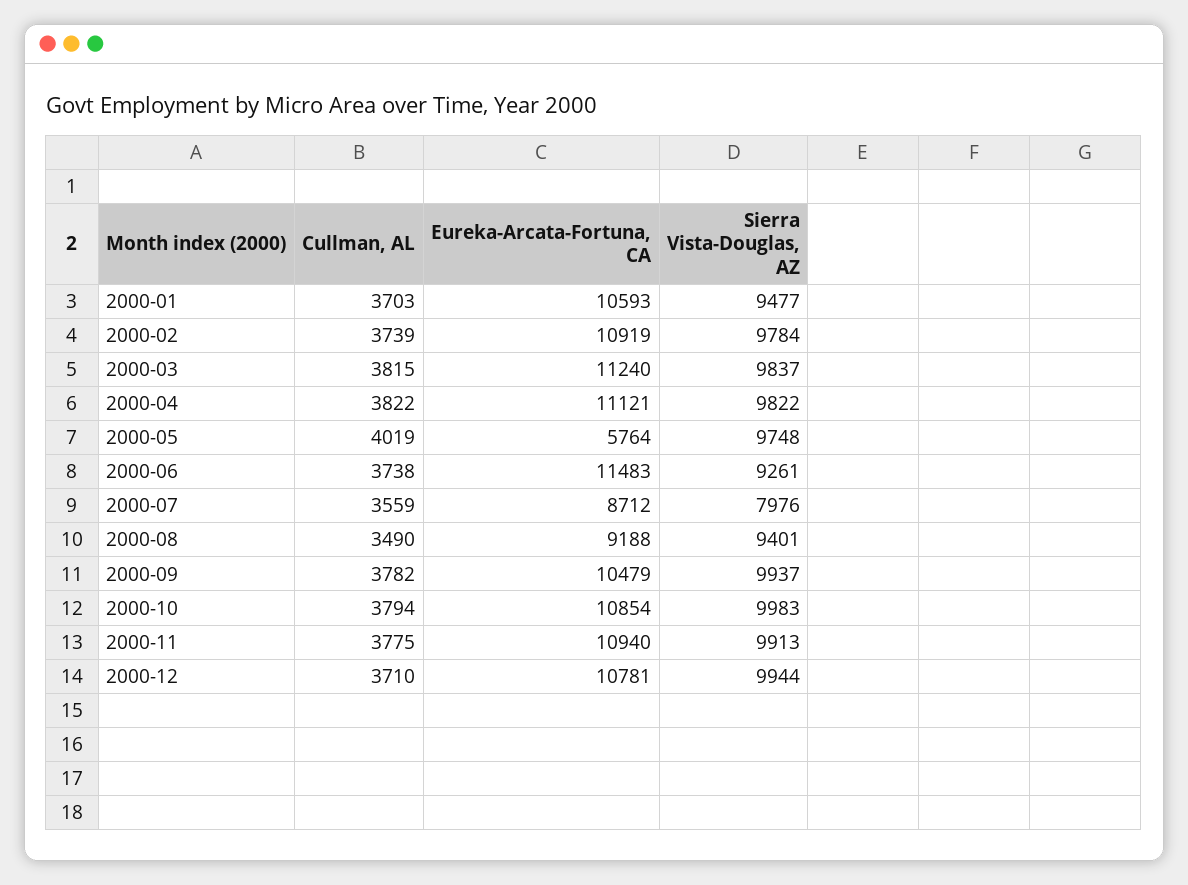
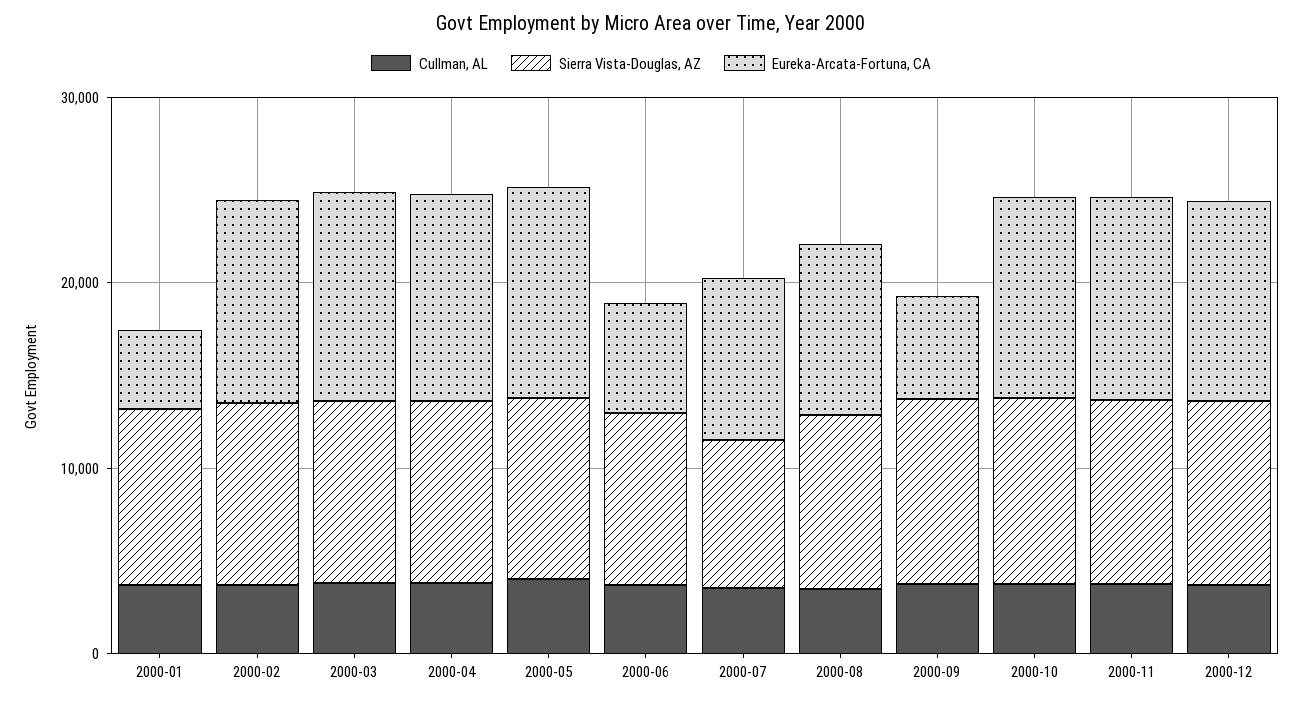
Eureka-Arcata-Fortuna, CA, 2000-01: 10593 -> 4000
Eureka-Arcata-Fortuna, CA, 2000-05: 5764 -> 12000
Eureka-Arcata-Fortuna, CA, 2000-06: 11483 -> 6000
Eureka-Arcata-Fortuna, CA, 2000-09: 10479 -> 6000

